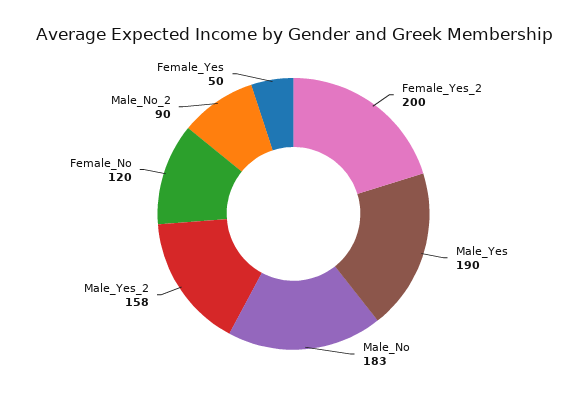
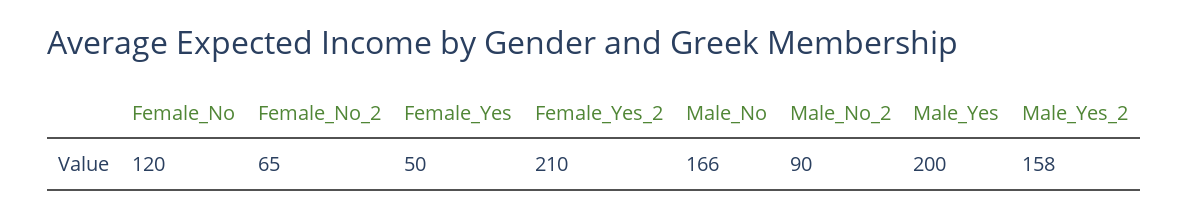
Female_Yes_2: 200 -> 210
Male_Yes: 190 -> 200
Male_No: 183 -> 166
Female_No_2: none -> 65

